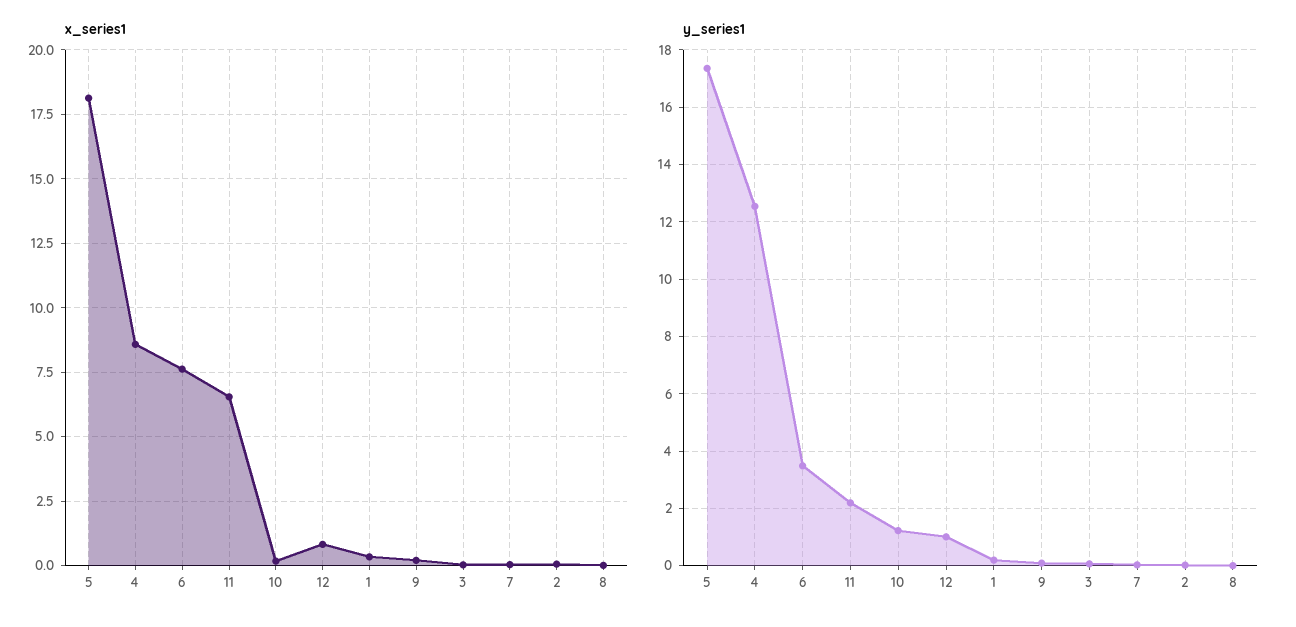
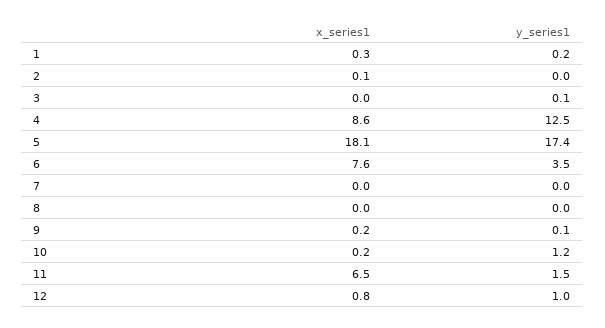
y_series1, 11: 2.25 -> 1.5

